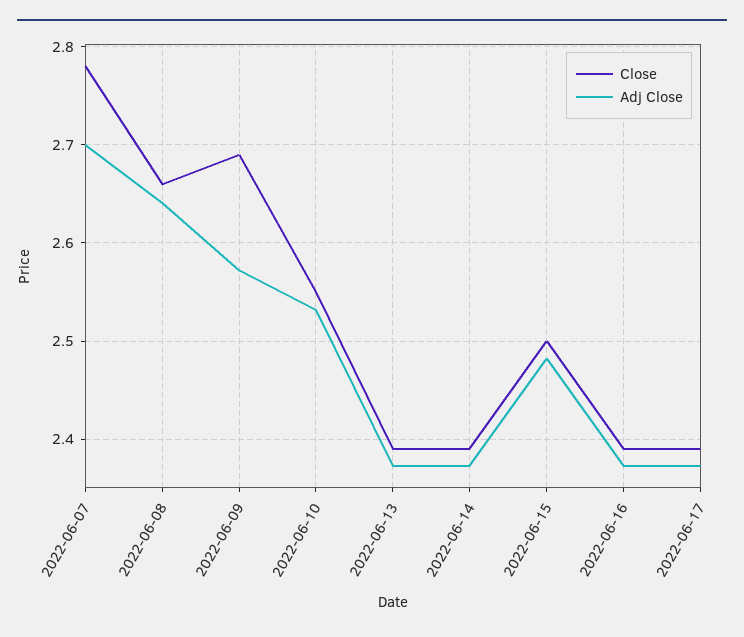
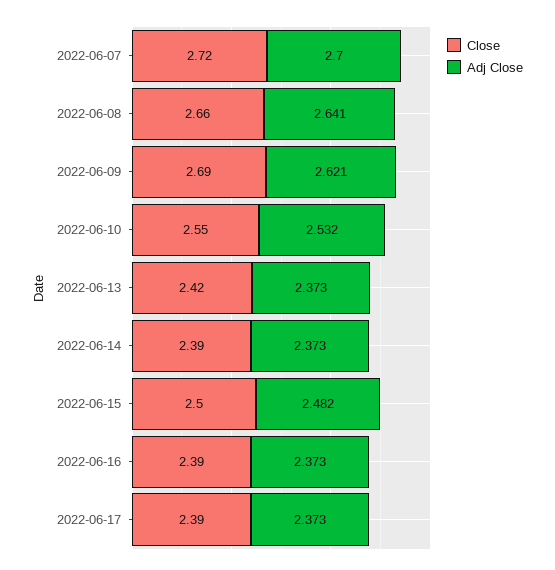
Close, 2022-06-07: 2.78 -> 2.72
Adj Close, 2022-06-09: 2.57 -> 2.621
Close, 2022-06-13: 2.39 -> 2.42

